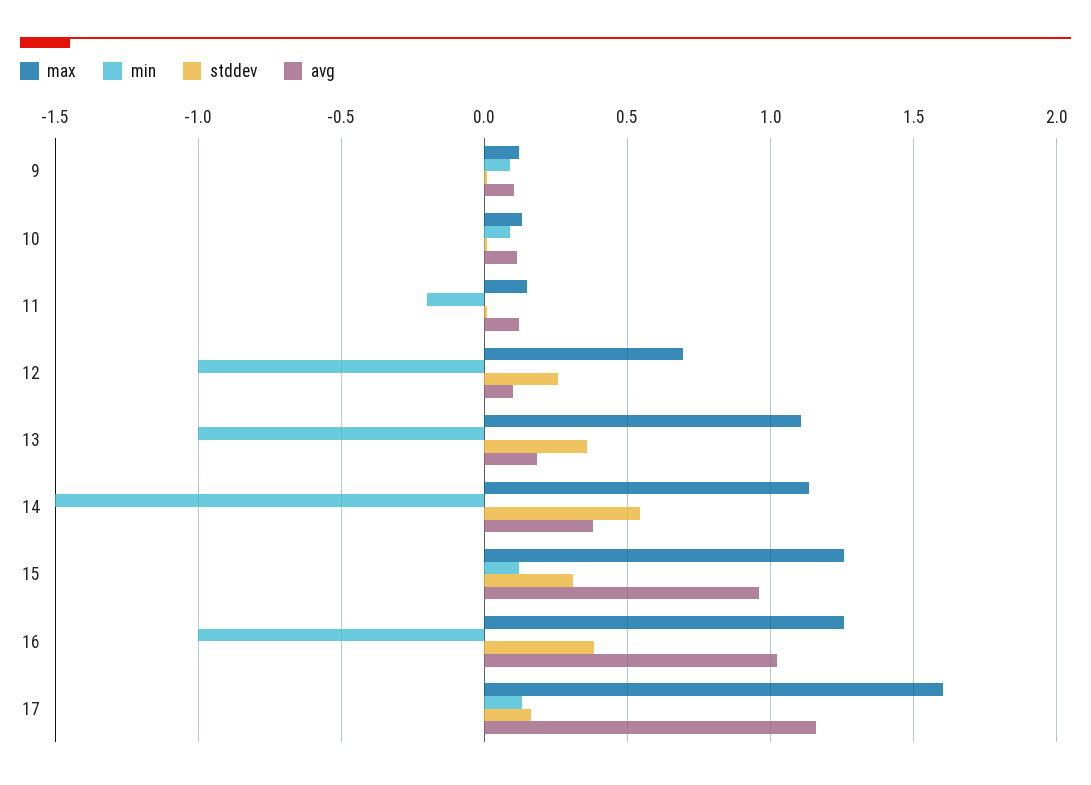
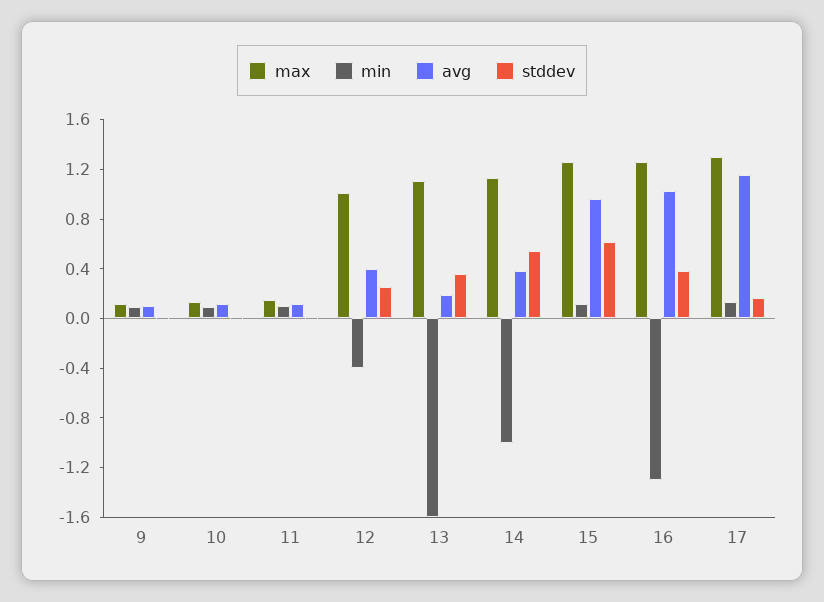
min, 11: -0.2 -> 0.1
max, 12: 0.7 -> 1
min, 12: -1 -> -0.4
avg, 12: 0.1 -> 0.4
min, 13: -1 -> -1.6
min, 14: -1.5 -> -1
stddev, 15: 0.3 -> 0.6
min, 16: -1 -> -1.3
max, 17: 1.6 -> 1.3

